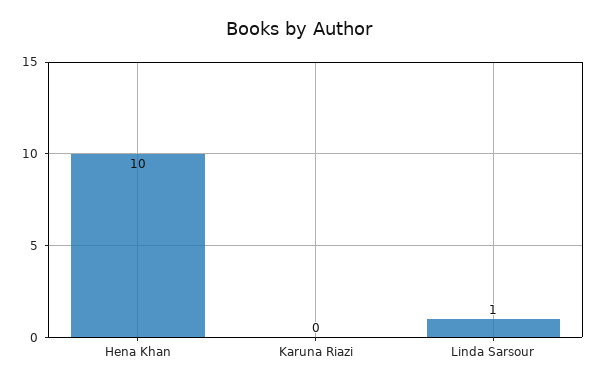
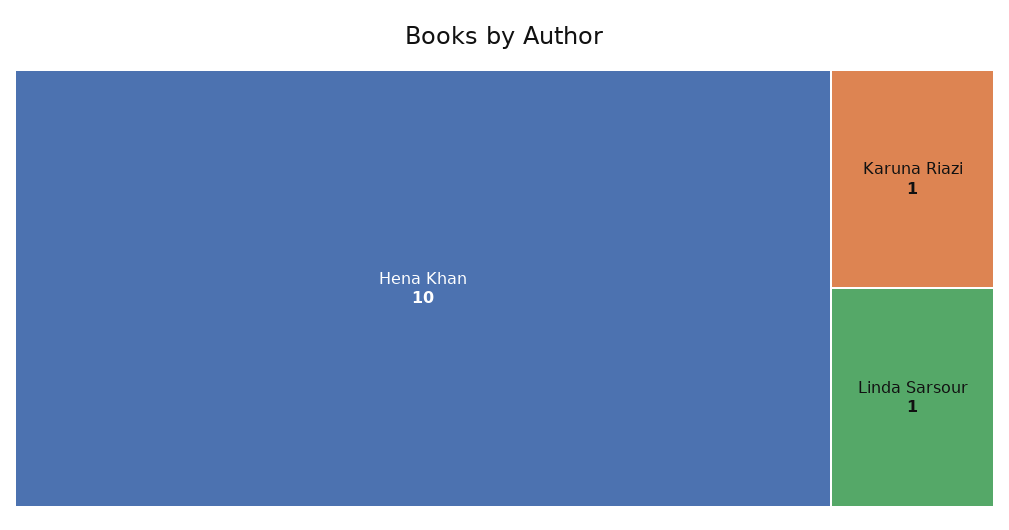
Karuna Riazi: 0 -> 1

